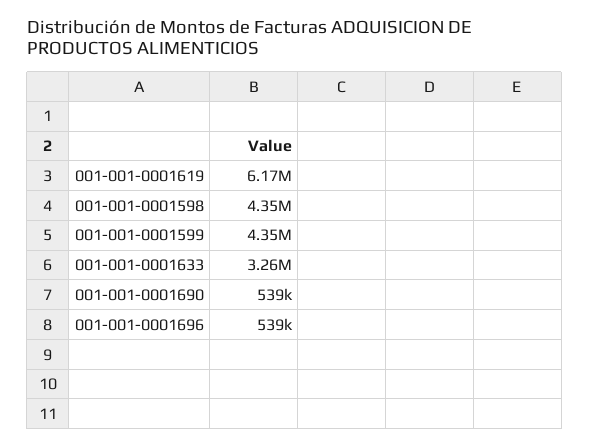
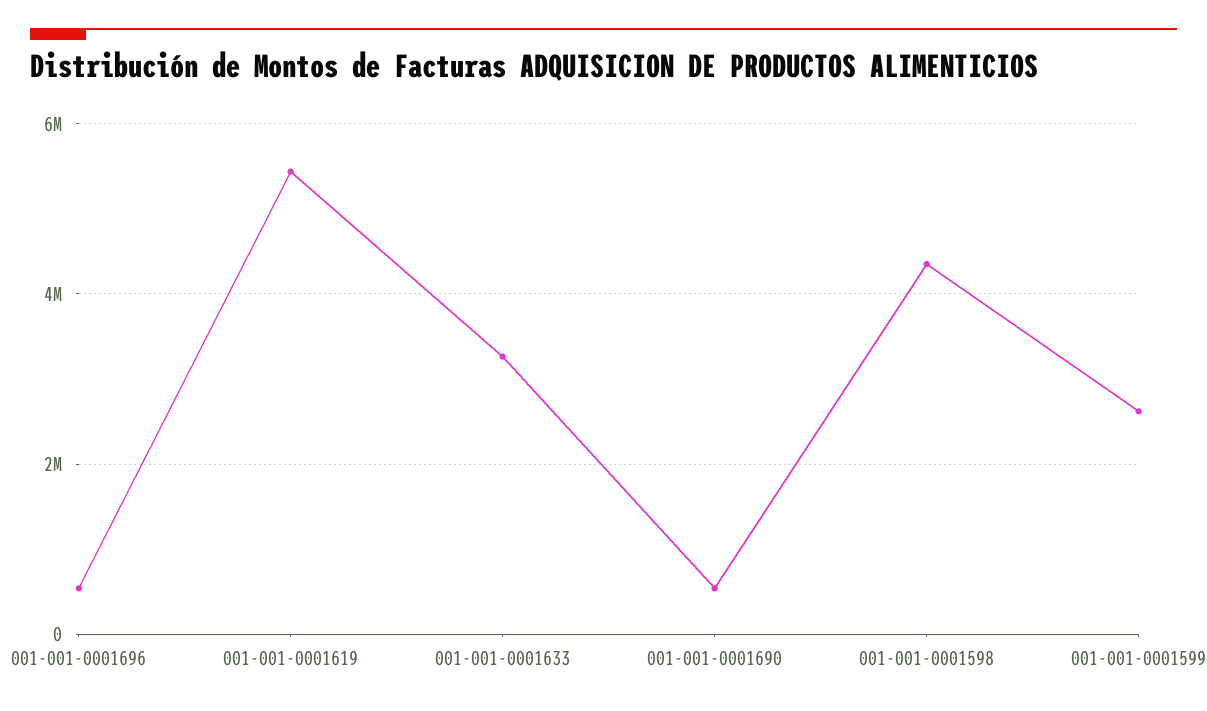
001-001-0001619: 6170000 -> 5400000
001-001-0001599: 4350000 -> 2600000

